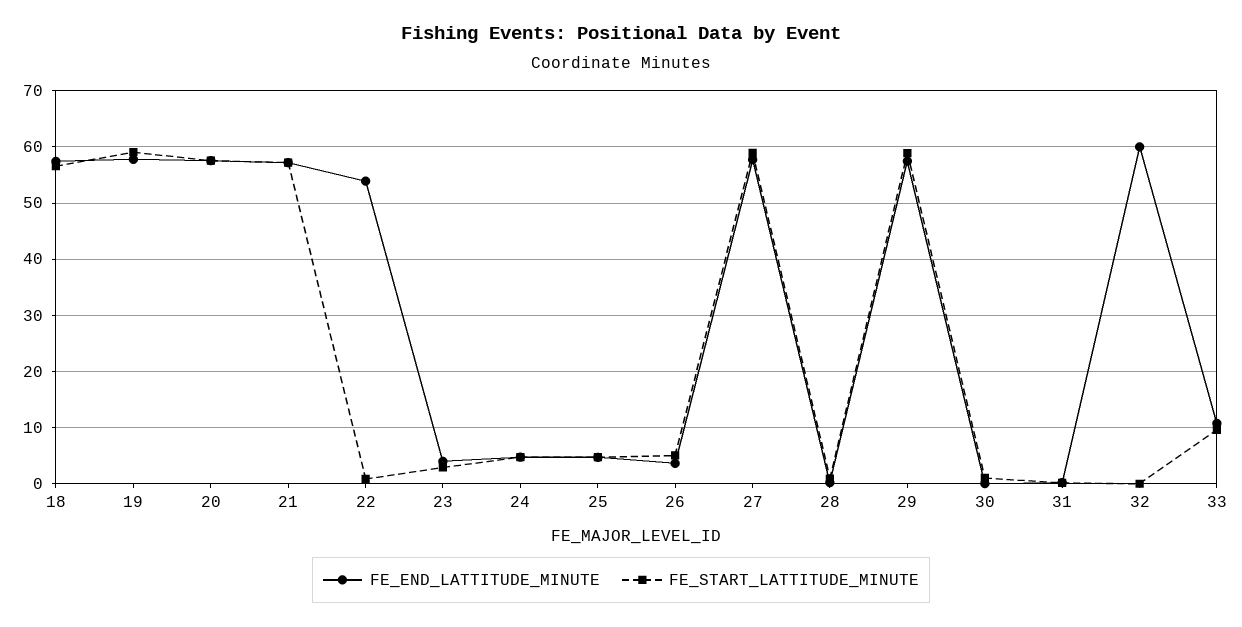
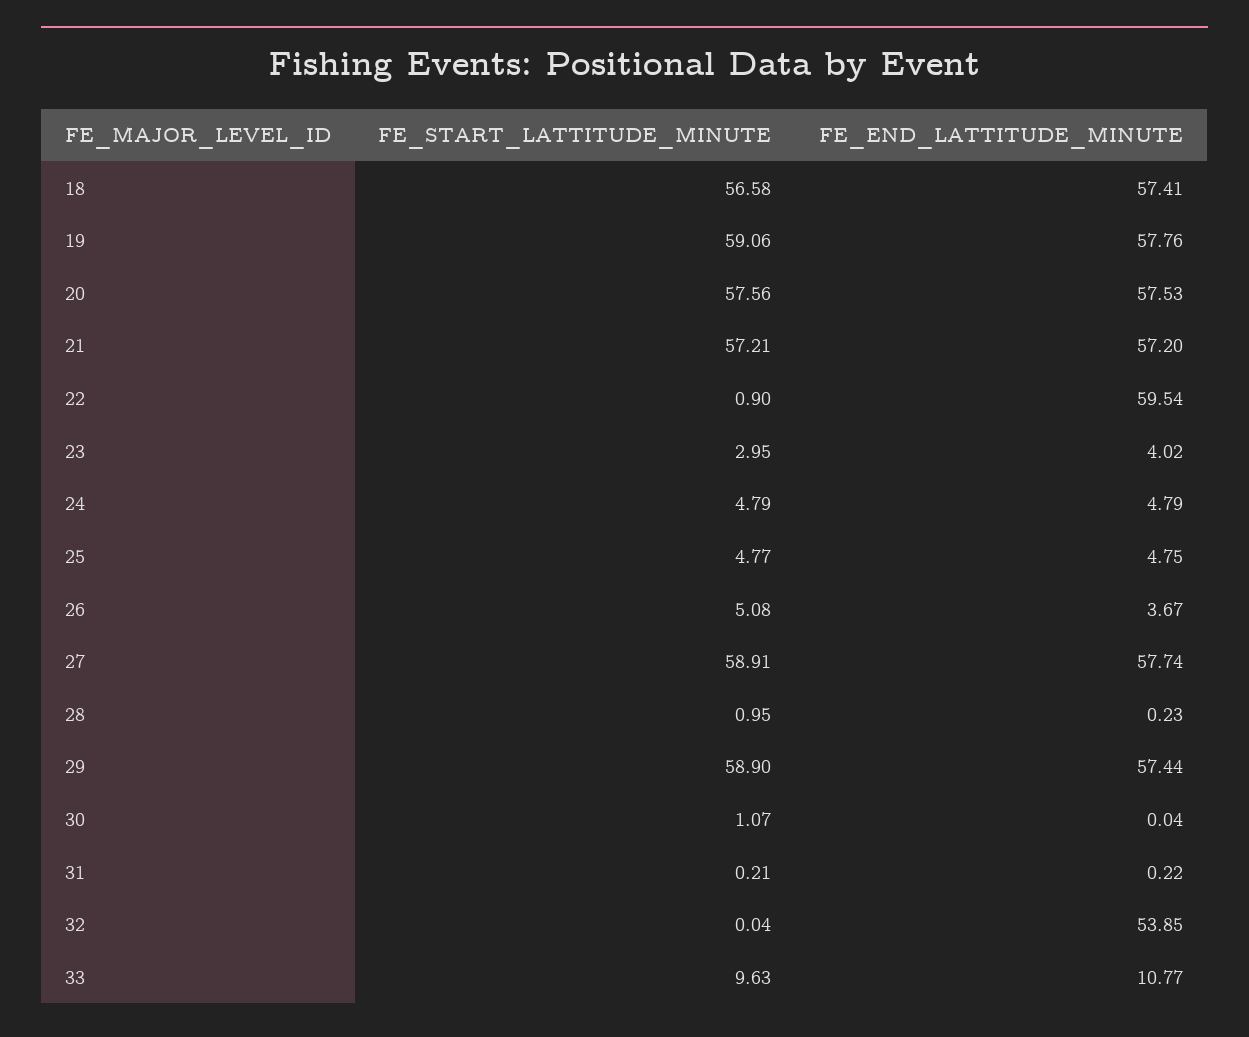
FE_END_LATTITUDE_MINUTE, 22: 54 -> 59.54
FE_END_LATTITUDE_MINUTE, 32: 60 -> 53.85

